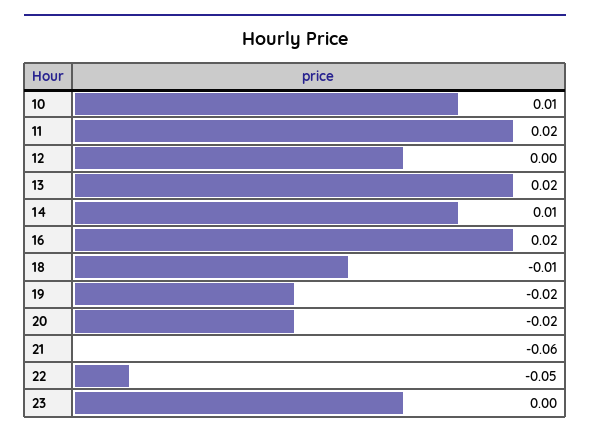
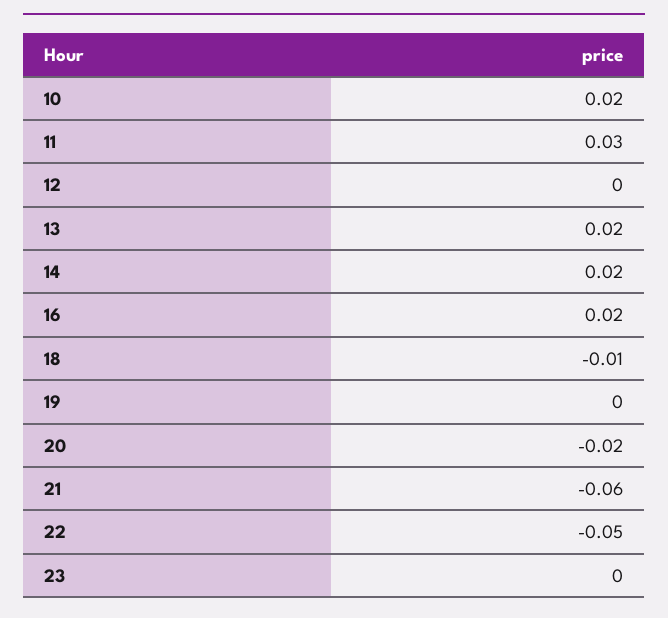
10: 0.01 -> 0.02
11: 0.02 -> 0.03
14: 0.01 -> 0.02
19: -0.02 -> 0

